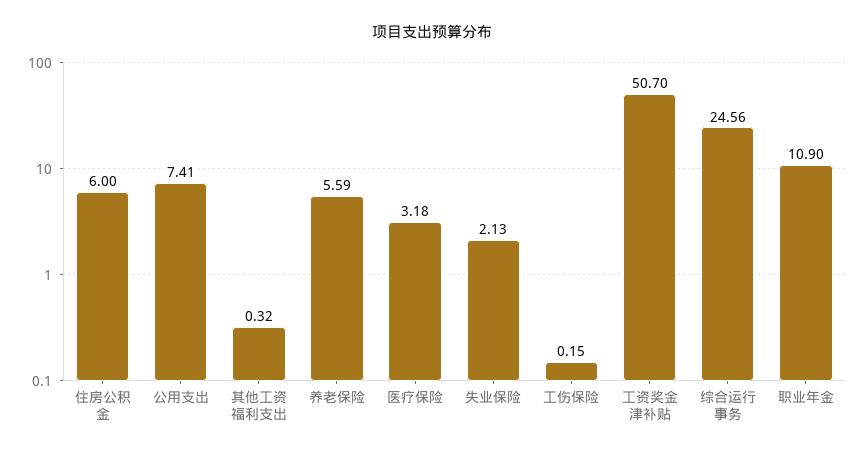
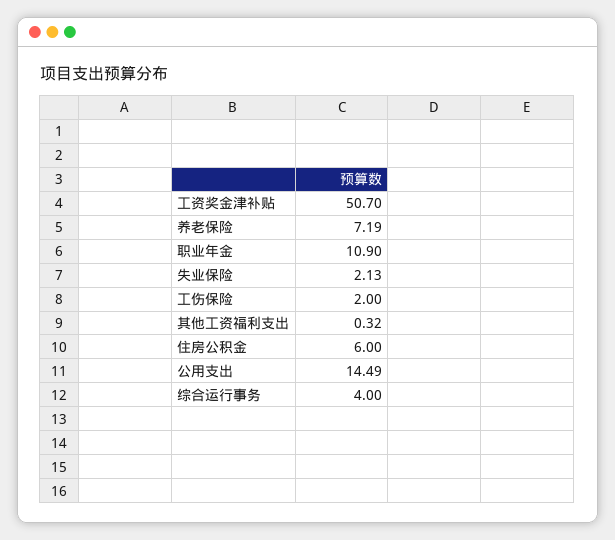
公用支出: 7.41 -> 14.49
养老保险: 5.59 -> 7.19
医疗保险: 3.18 -> none
工伤保险: 0.15 -> 2
综合运行事务: 24.56 -> 4

